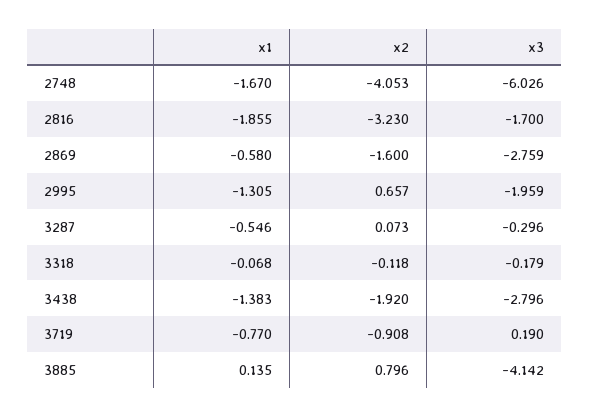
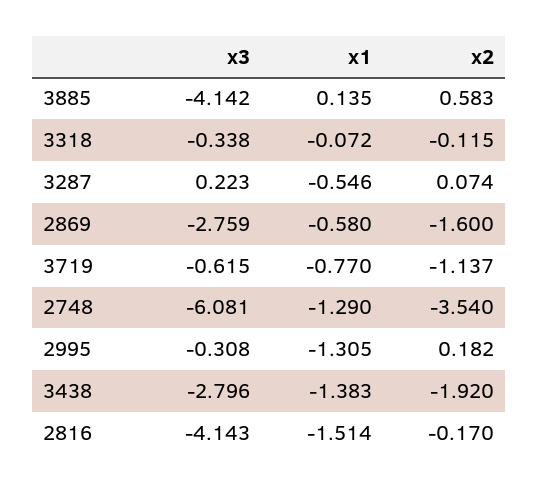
x1, 2748: -1.67 -> -1.29
x2, 2748: -4.053 -> -3.54
x3, 2748: -6.026 -> -6.081
x1, 2816: -1.855 -> -1.514
x2, 2816: -3.23 -> -0.17
x3, 2816: -1.7 -> -4.143
x2, 2995: 0.657 -> 0.182
x3, 2995: -1.959 -> -0.308
x2, 3287: 0.073 -> 0.074
x3, 3287: -0.296 -> 0.223
x1, 3318: -0.068 -> -0.072
x2, 3318: -0.118 -> -0.115
x3, 3318: -0.179 -> -0.338
x2, 3719: -0.908 -> -1.137
x3, 3719: 0.19 -> -0.615
x2, 3885: 0.796 -> 0.583

